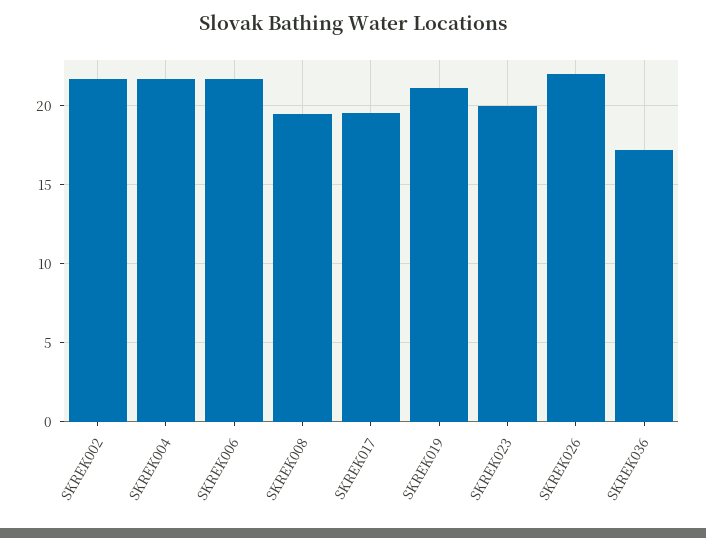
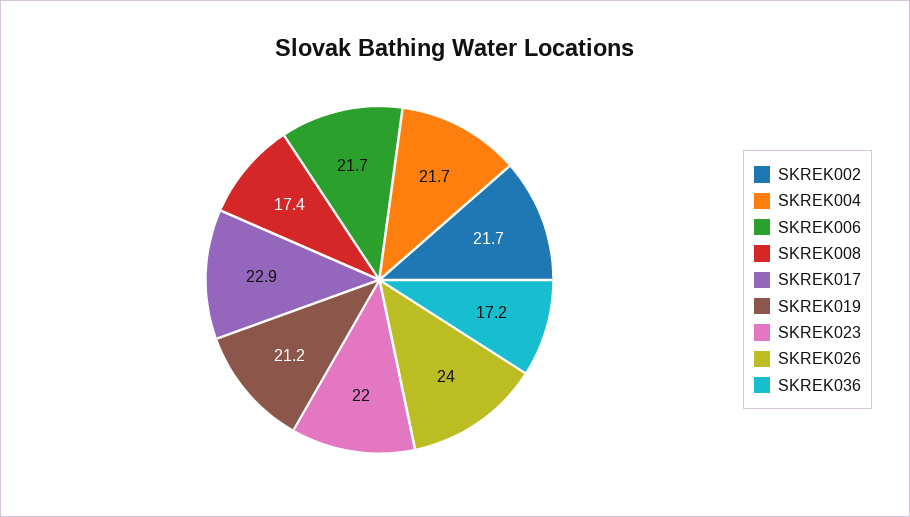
SKREK008: 19.5 -> 17.4
SKREK017: 19.5 -> 22.9
SKREK023: 20 -> 22
SKREK026: 22 -> 24

